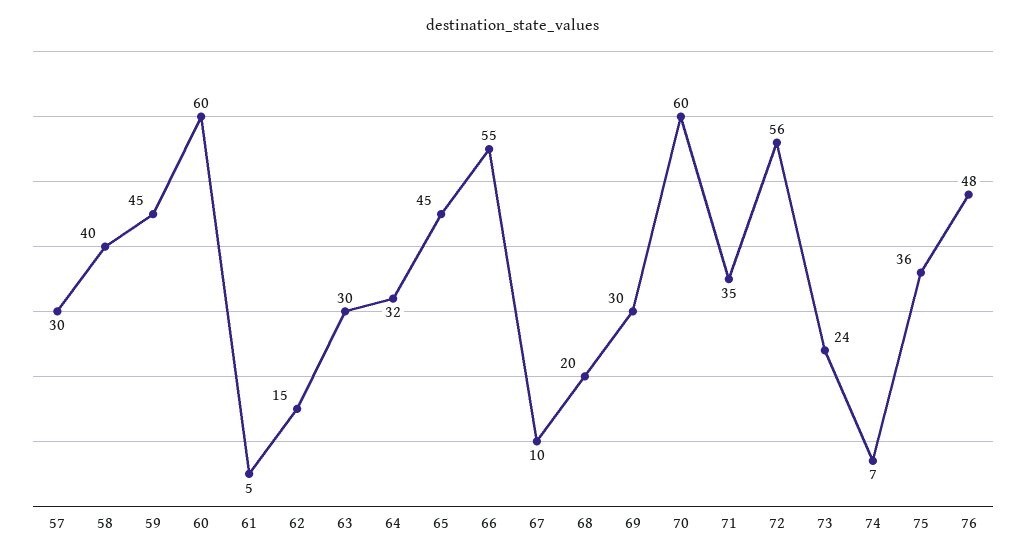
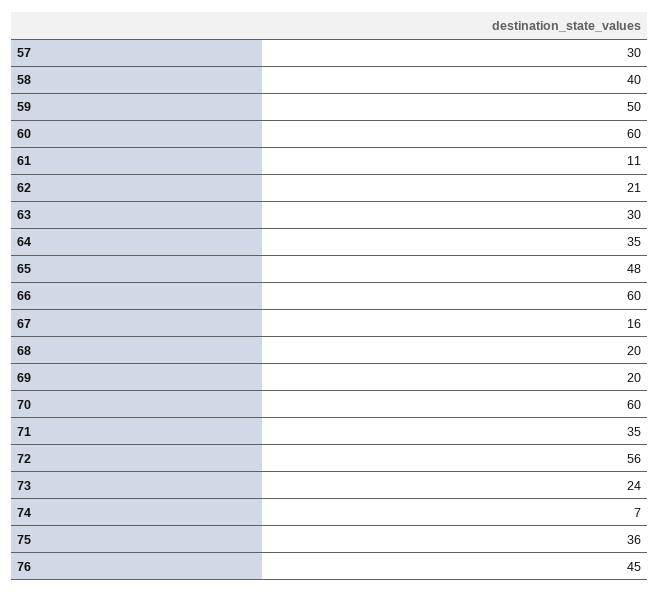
59: 45 -> 50
61: 5 -> 11
62: 15 -> 21
64: 32 -> 35
65: 45 -> 48
66: 55 -> 60
67: 10 -> 16
69: 30 -> 20
76: 48 -> 45

